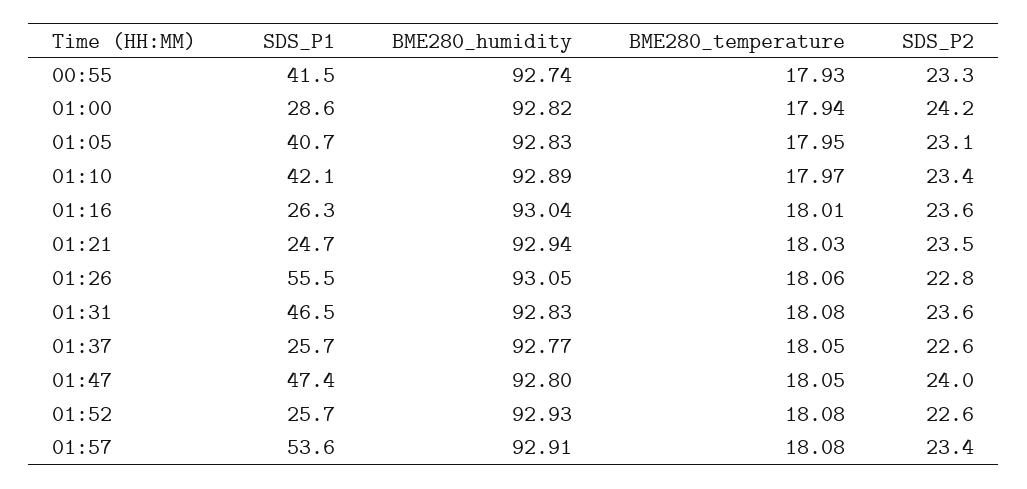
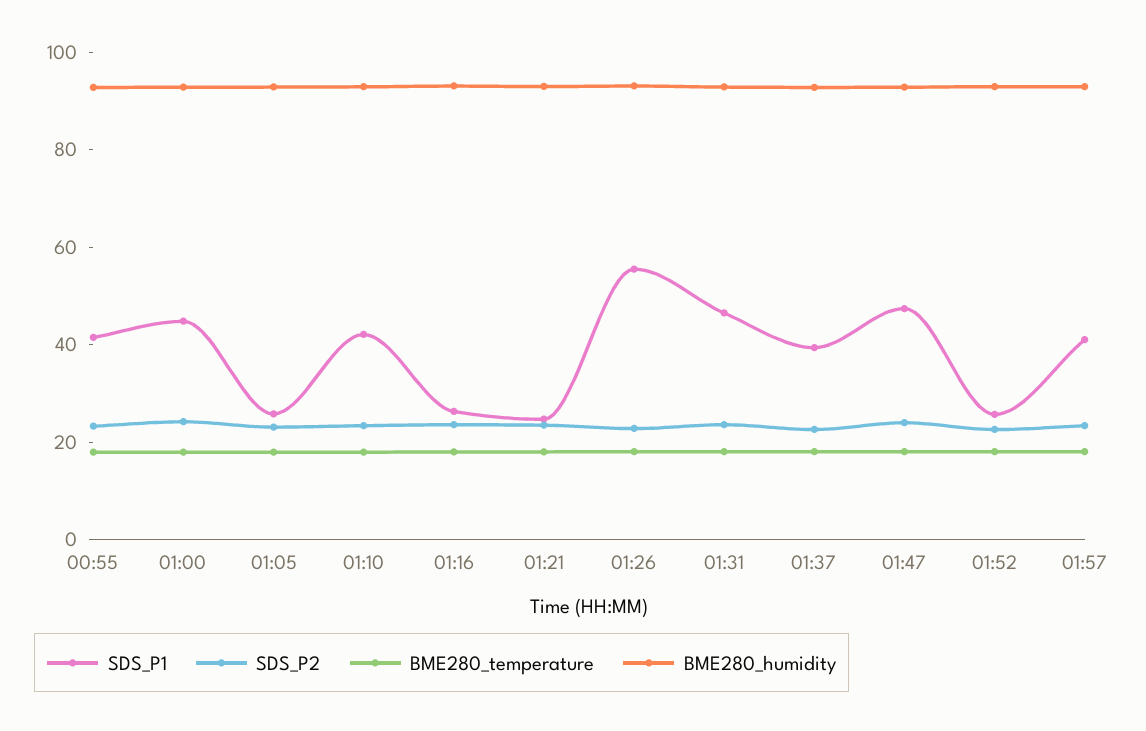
SDS_P1, 01:00: 28.6 -> 45
SDS_P1, 01:05: 40.7 -> 25
SDS_P1, 01:37: 25.7 -> 40
SDS_P1, 01:57: 53.6 -> 40

